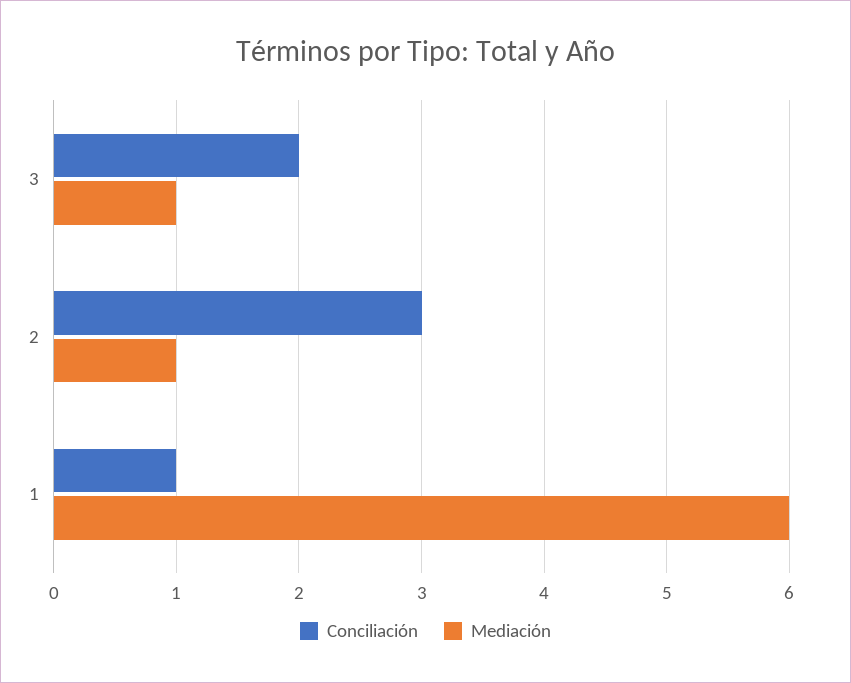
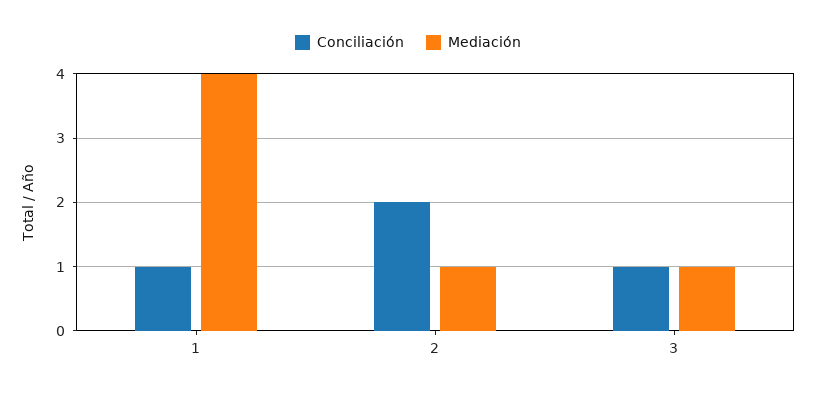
Conciliación, 3: 2 -> 1
Conciliación, 2: 3 -> 2
Mediación, 1: 6 -> 4

